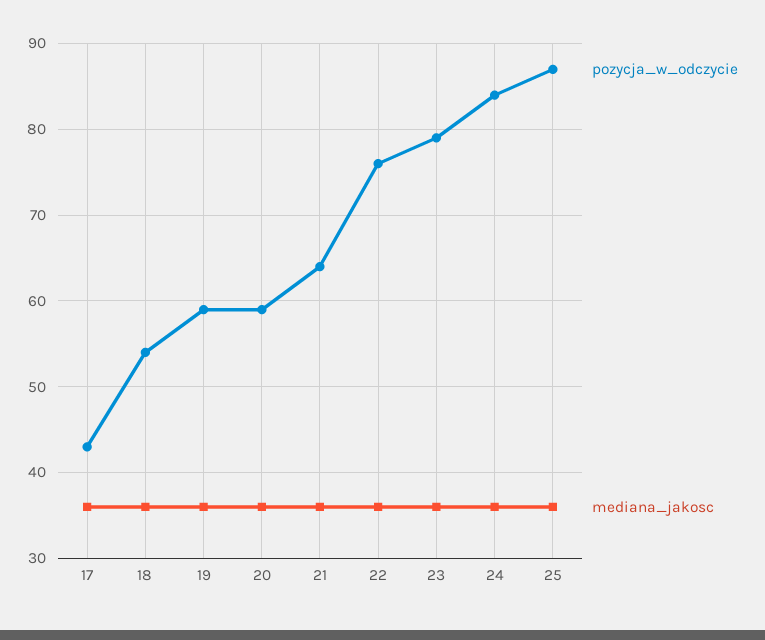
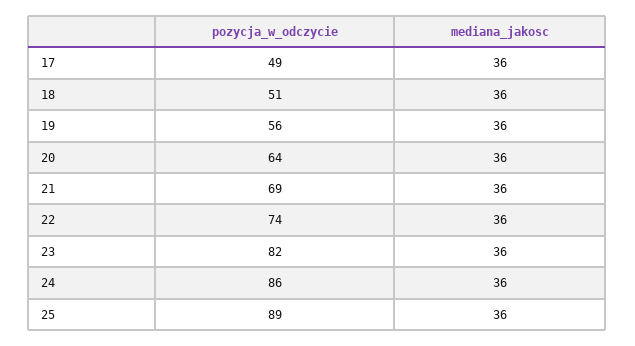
pozycja_w_odczycie, 17: 43 -> 49
pozycja_w_odczycie, 18: 54 -> 51
pozycja_w_odczycie, 19: 59 -> 56
pozycja_w_odczycie, 20: 59 -> 64
pozycja_w_odczycie, 21: 64 -> 69
pozycja_w_odczycie, 22: 76 -> 74
pozycja_w_odczycie, 23: 79 -> 82
pozycja_w_odczycie, 24: 84 -> 86
pozycja_w_odczycie, 25: 87 -> 89

